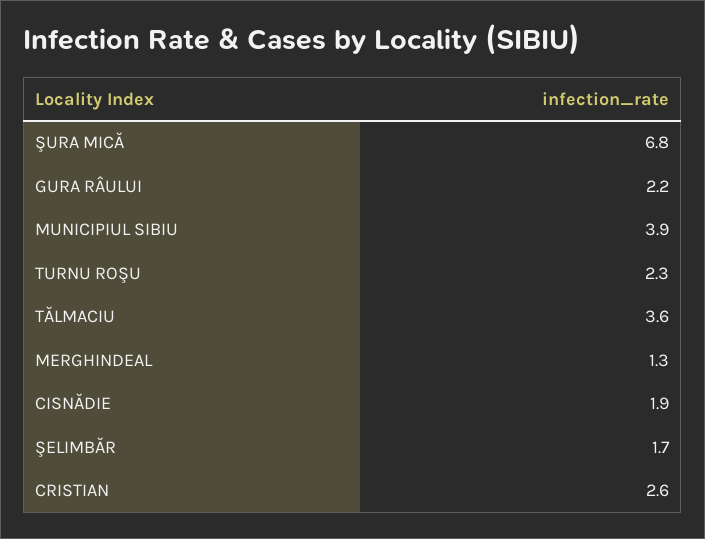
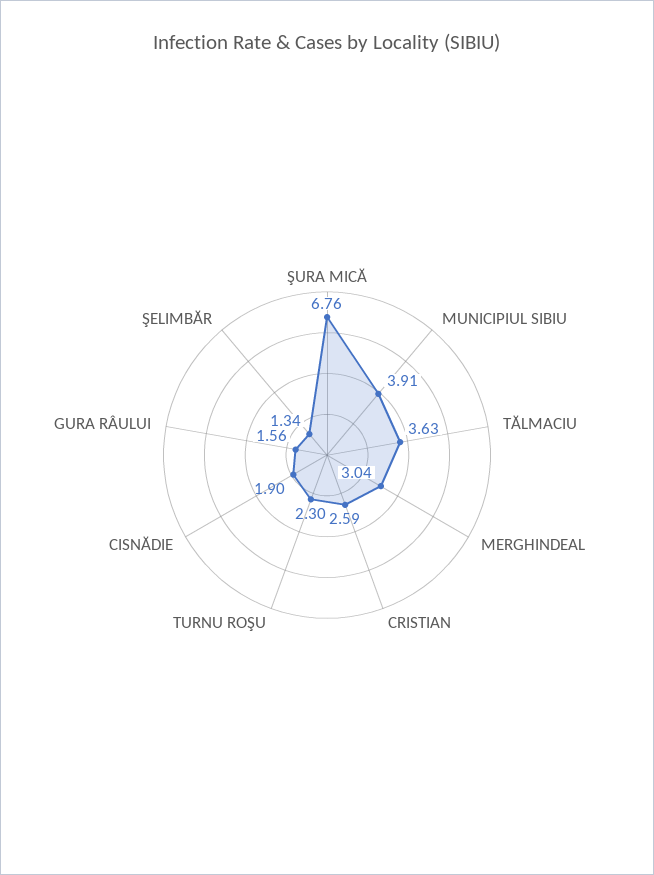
GURA RÂULUI: 2.2 -> 1.56
MERGHINDEAL: 1.3 -> 3.04
ŞELIMBĂR: 1.7 -> 1.34

